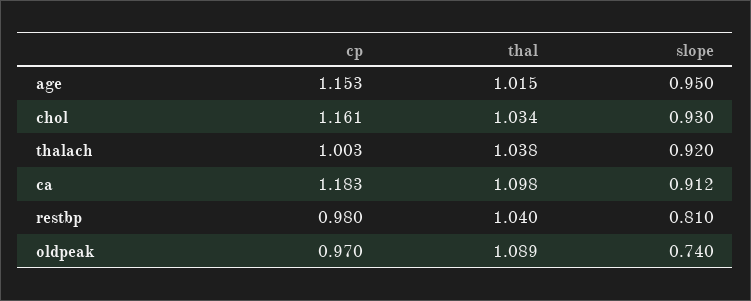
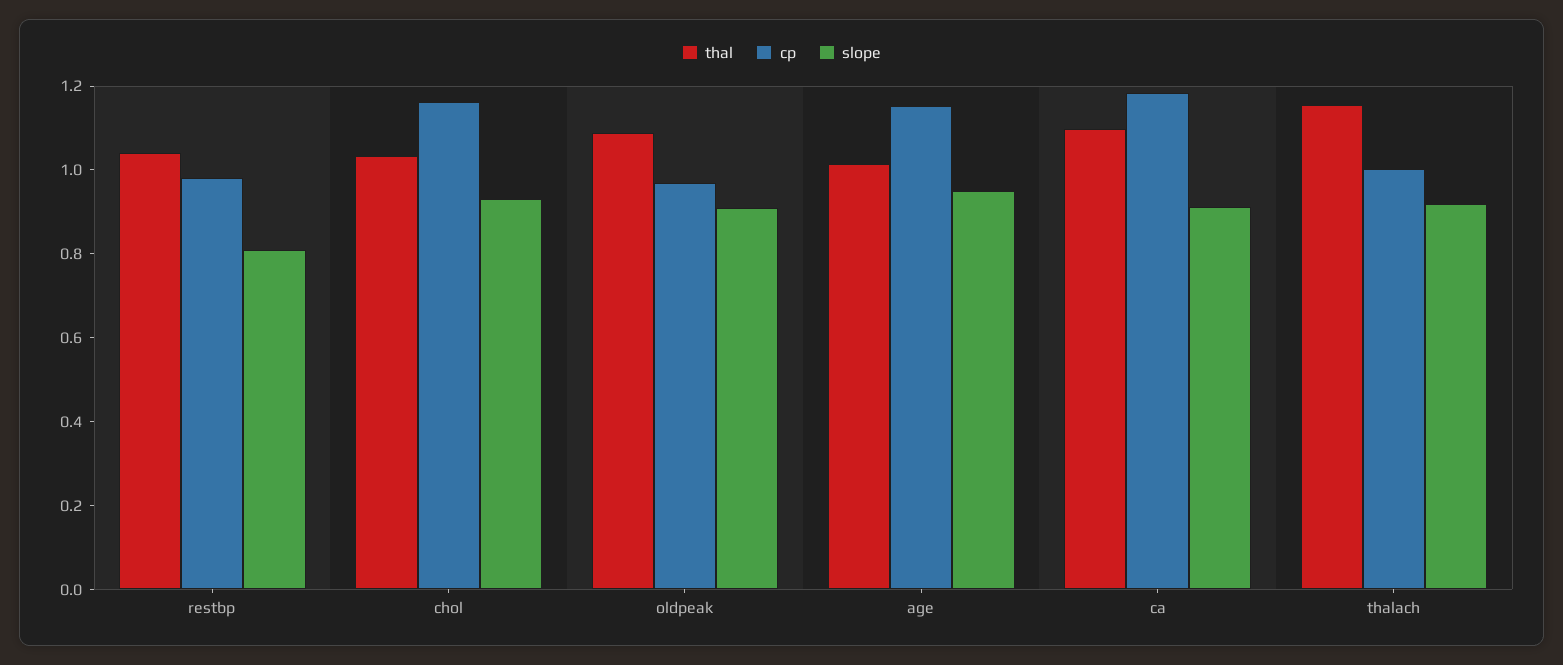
thal, thalach: 1.038 -> 1.15
slope, oldpeak: 0.74 -> 0.9

